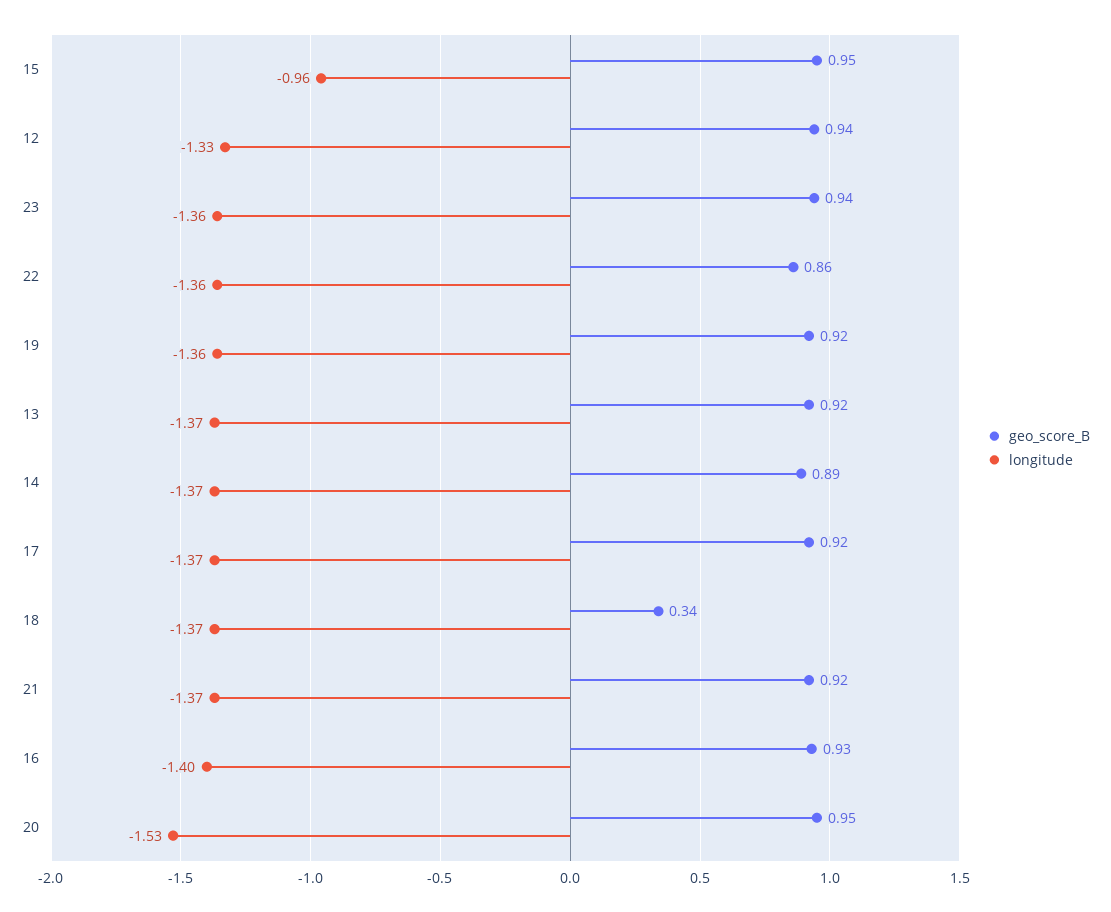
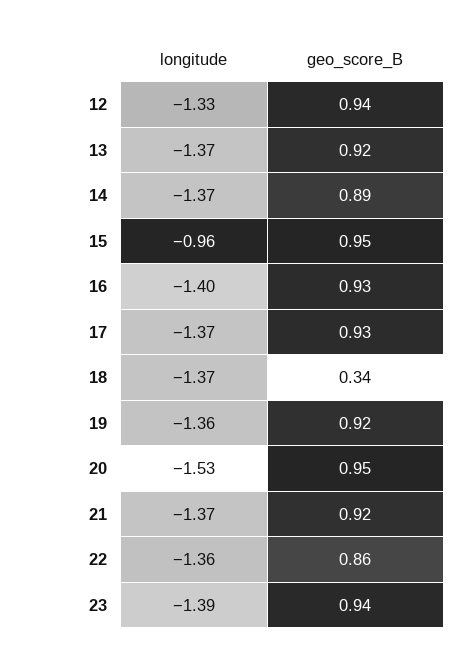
longitude, 23: -1.36 -> -1.39
geo_score_B, 17: 0.92 -> 0.93

